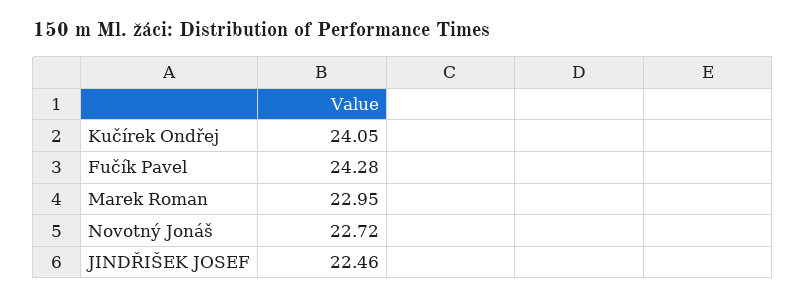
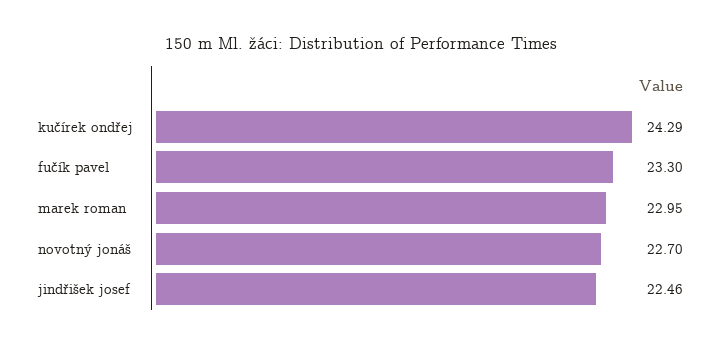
Kučírek Ondřej: 24.05 -> 24.29
Fučík Pavel: 24.28 -> 23.3
Novotný Jonáš: 22.72 -> 22.7

